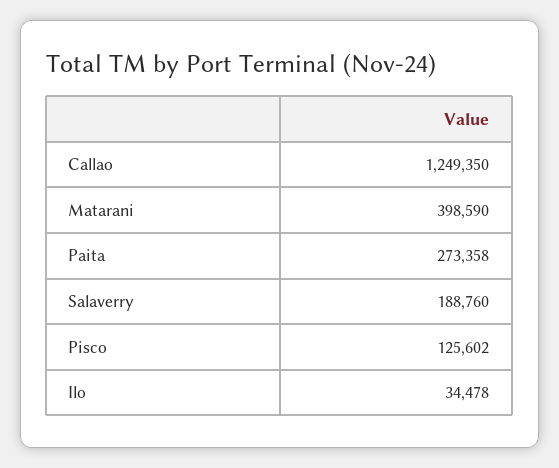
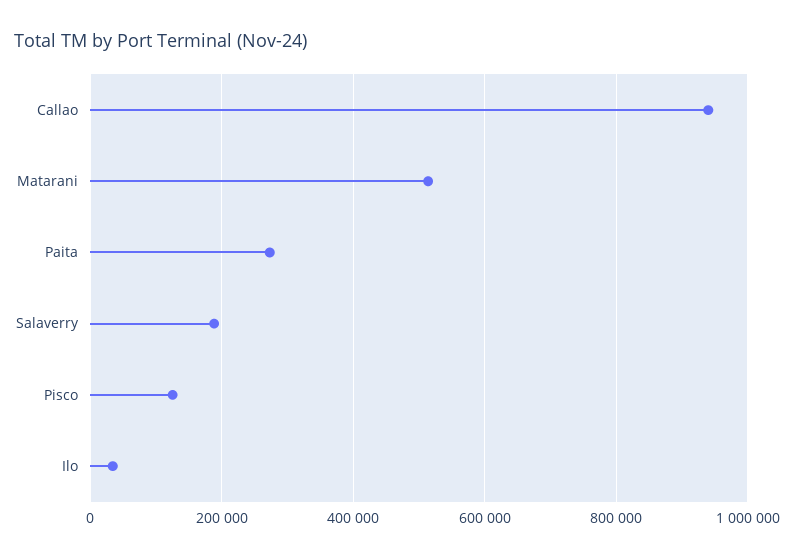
Callao: 1249350 -> 940000
Matarani: 398590 -> 520000

